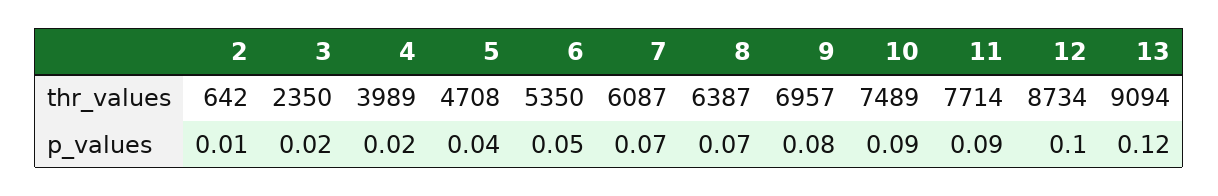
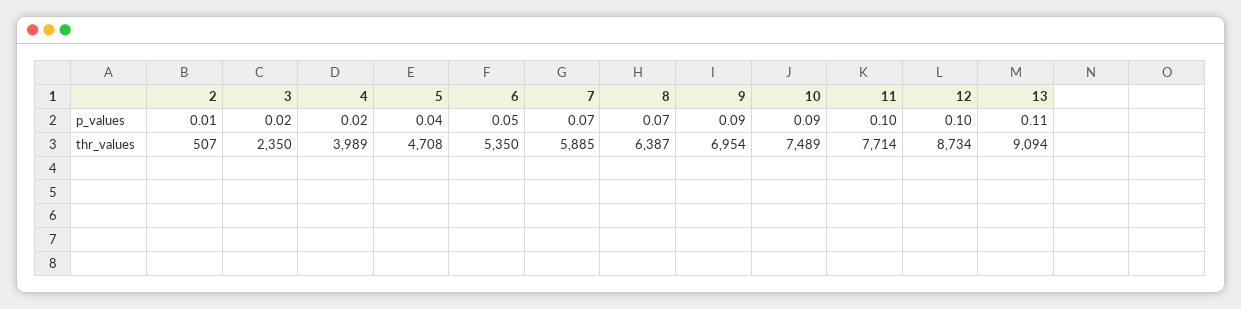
2, thr_values: 642 -> 507
7, thr_values: 6087 -> 5885
9, thr_values: 6957 -> 6954
9, p_values: 0.08 -> 0.09
11, p_values: 0.09 -> 0.1
13, p_values: 0.12 -> 0.11

